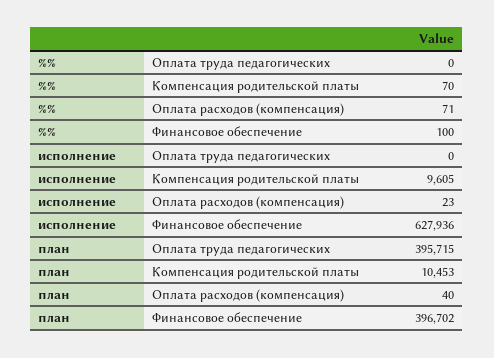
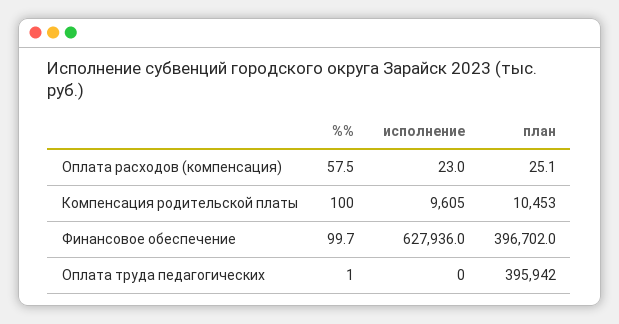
%%, Оплата труда педагогических: 0 -> 1
%%, Компенсация родительской платы: 70 -> 100
%%, Оплата расходов (компенсация): 71 -> 57.5
план, Оплата труда педагогических: 395715 -> 395942
план, Оплата расходов (компенсация): 40 -> 25.1

